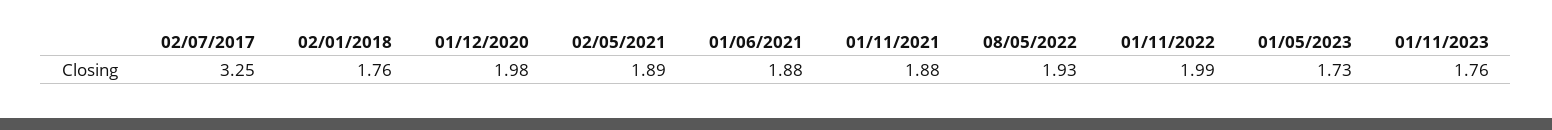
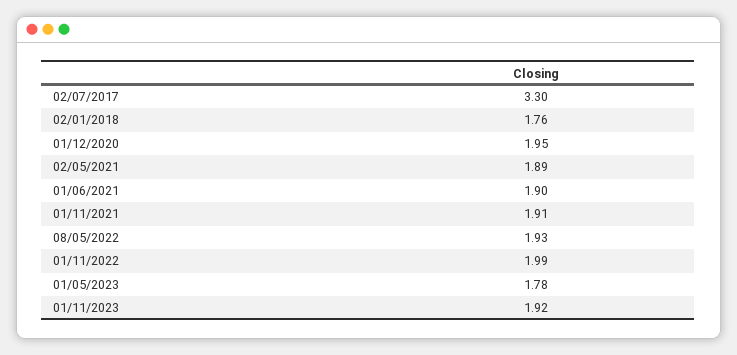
02/07/2017: 3.25 -> 3.3
01/12/2020: 1.98 -> 1.95
01/06/2021: 1.88 -> 1.9
01/11/2021: 1.88 -> 1.91
01/05/2023: 1.73 -> 1.78
01/11/2023: 1.76 -> 1.92

